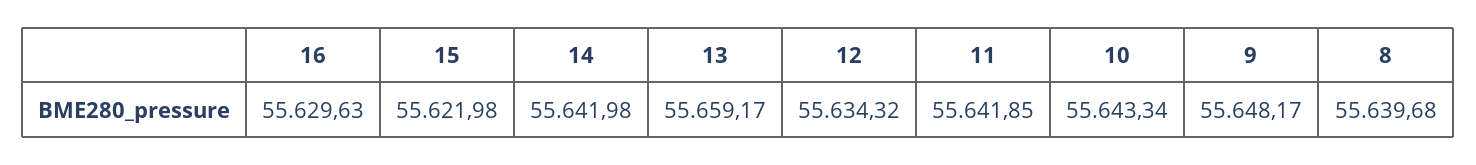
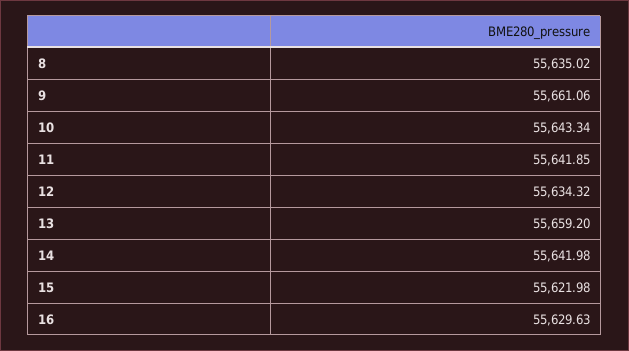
13: 55659.17 -> 55659.2
9: 55648.17 -> 55661.06
8: 55639.68 -> 55635.02

